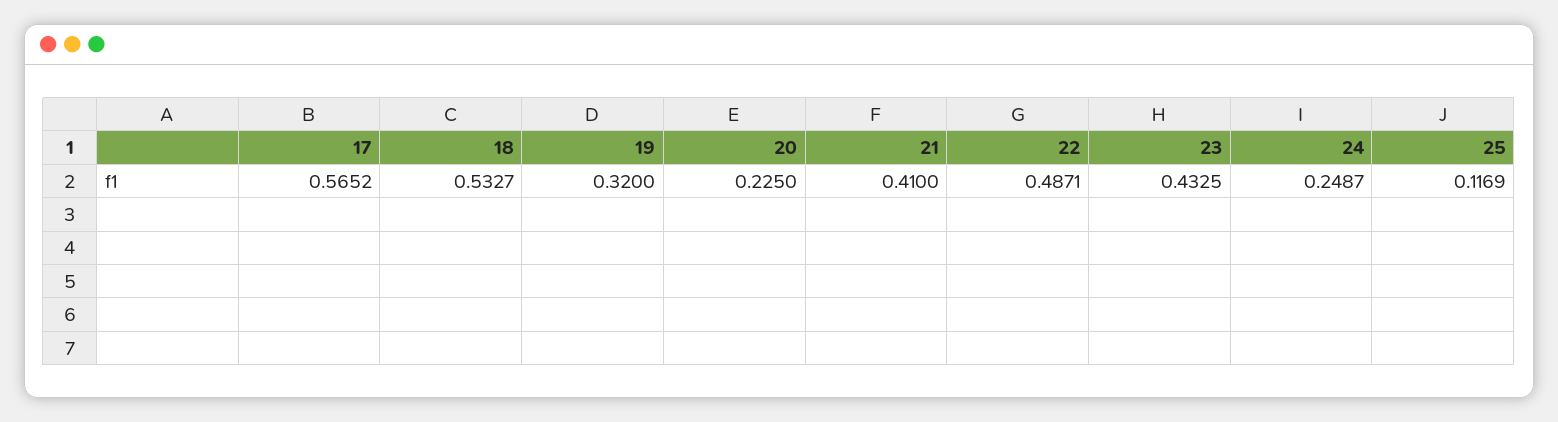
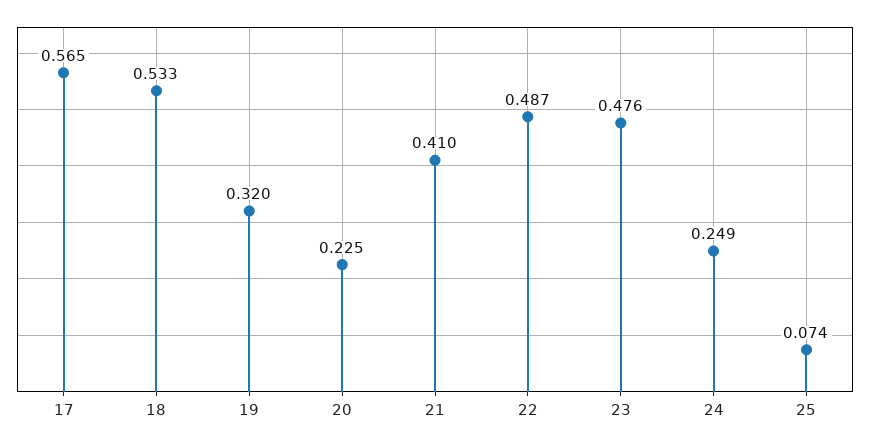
23: 0.4325 -> 0.476
25: 0.1169 -> 0.074

